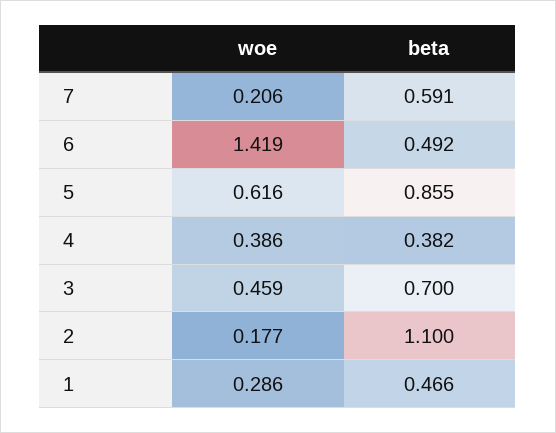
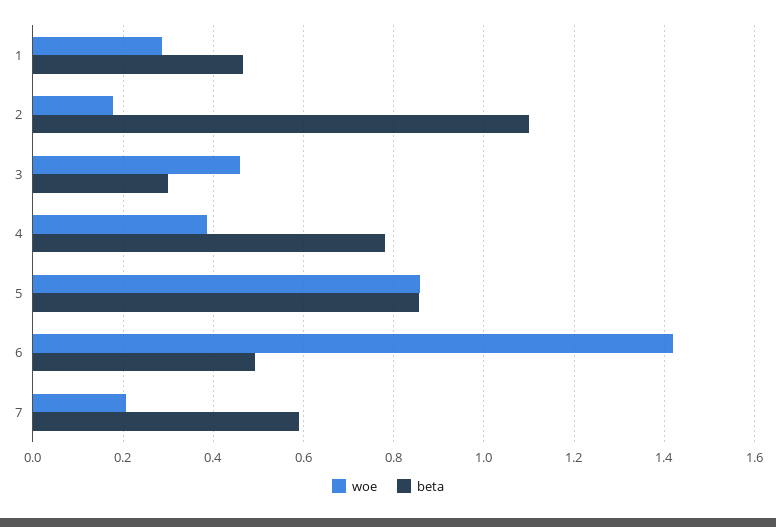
woe, 5: 0.616 -> 0.86
beta, 4: 0.382 -> 0.78
beta, 3: 0.7 -> 0.3

